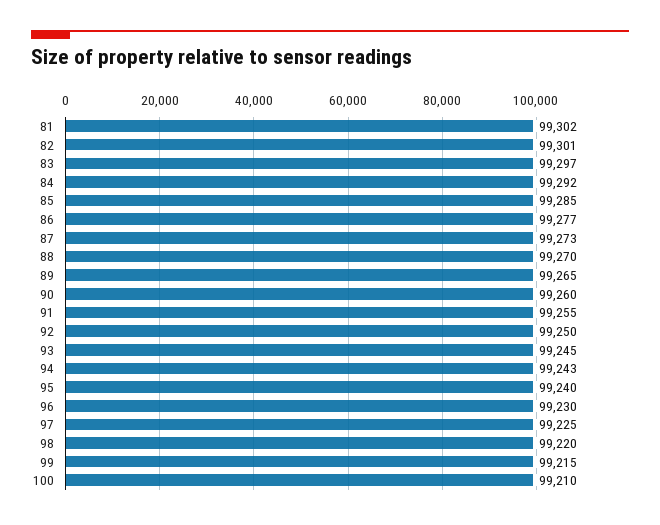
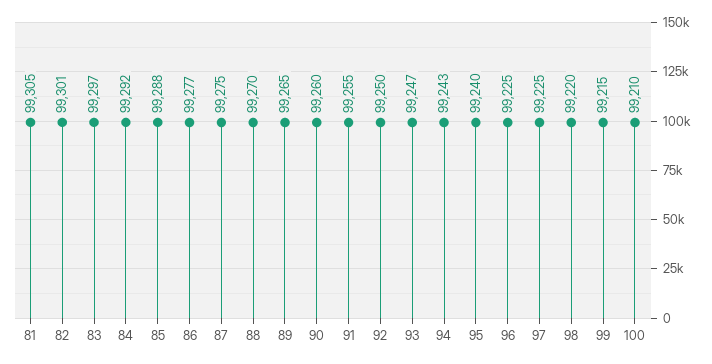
81: 99302 -> 99305
85: 99285 -> 99288
87: 99273 -> 99275
93: 99245 -> 99247
96: 99230 -> 99225

